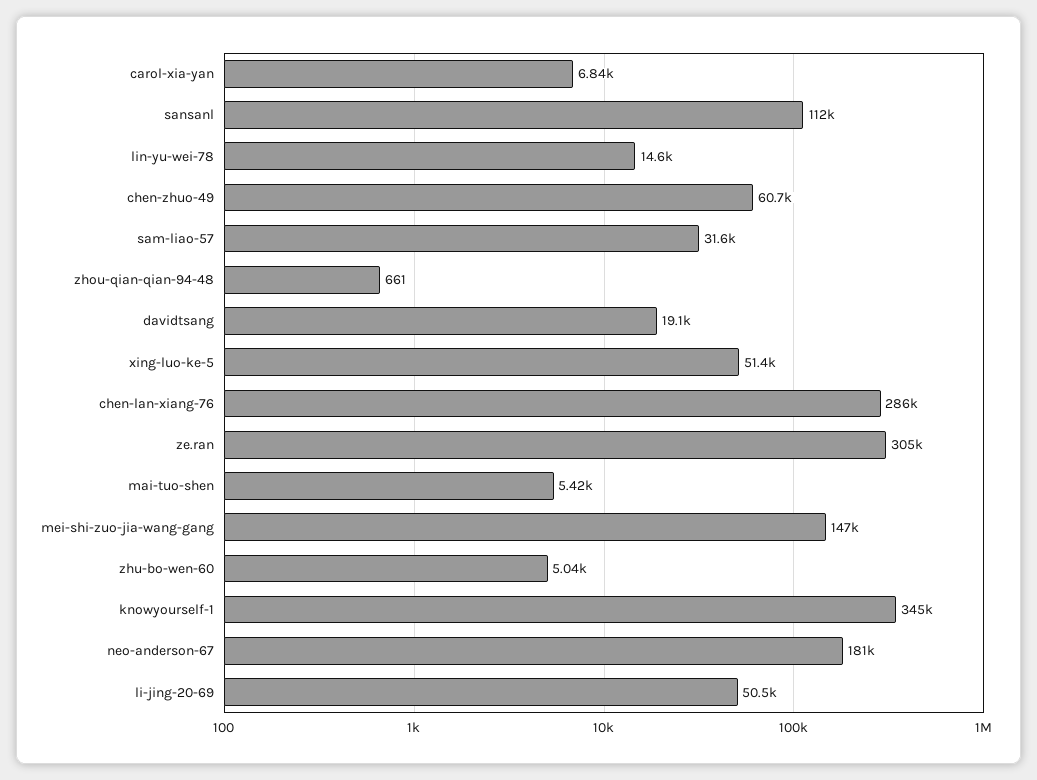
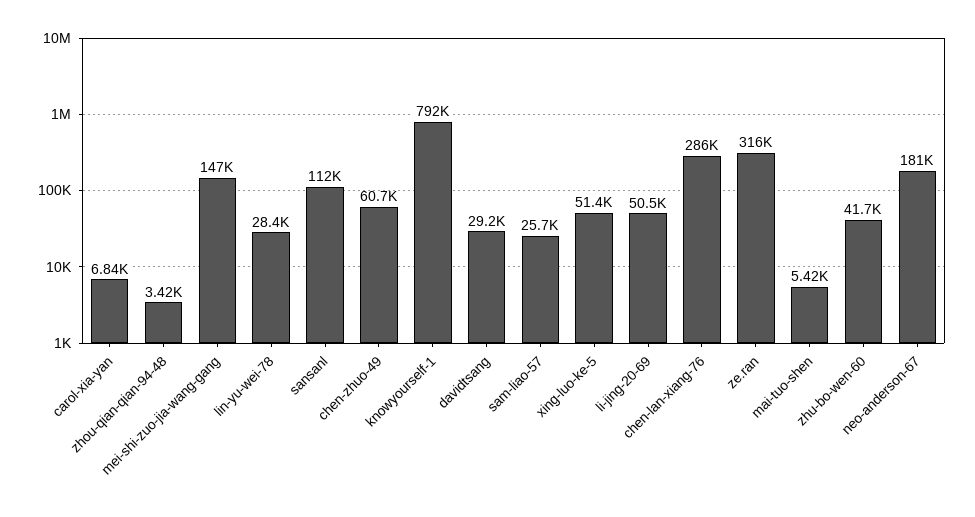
lin-yu-wei-78: 14600 -> 28400
sam-liao-57: 31600 -> 25700
zhou-qian-qian-94-48: 661 -> 3420
davidtsang: 19100 -> 29200
ze.ran: 305000 -> 316000
zhu-bo-wen-60: 5040 -> 41700
knowyourself-1: 345000 -> 792000

